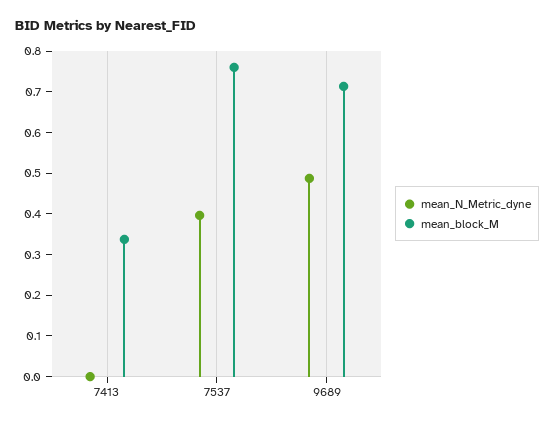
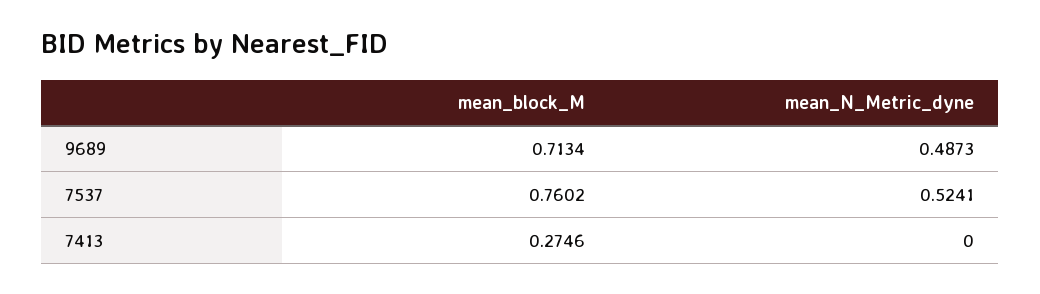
mean_block_M, 7413: 0.34 -> 0.2746
mean_N_Metric_dyne, 7537: 0.4 -> 0.5241

